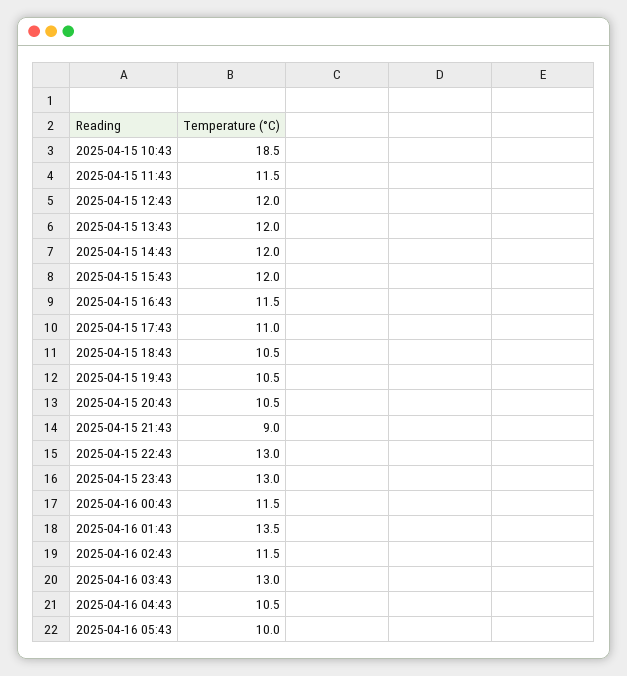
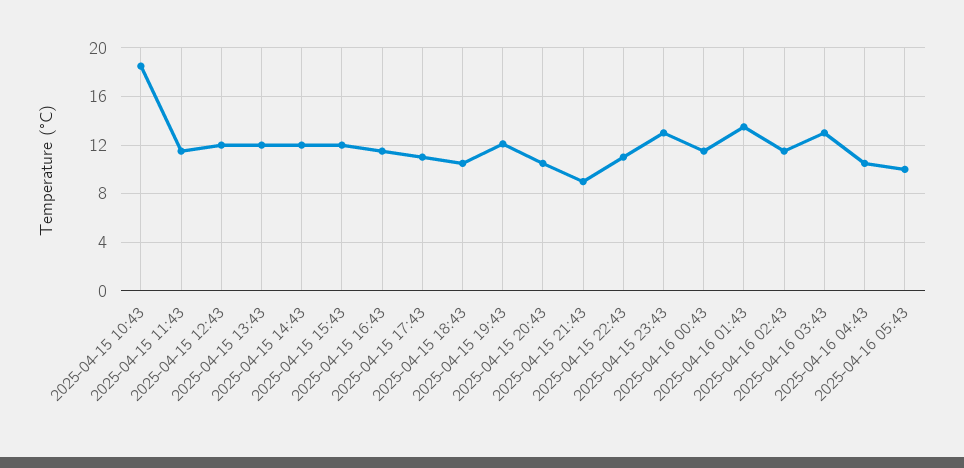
2025-04-15 19:43: 10.5 -> 12
2025-04-15 22:43: 13 -> 11

